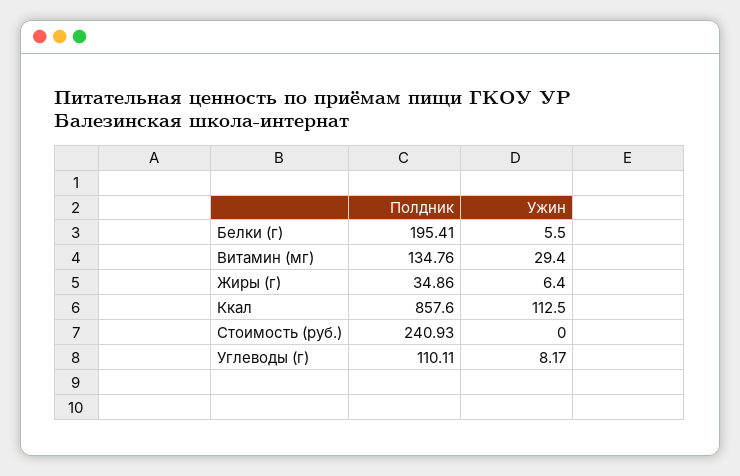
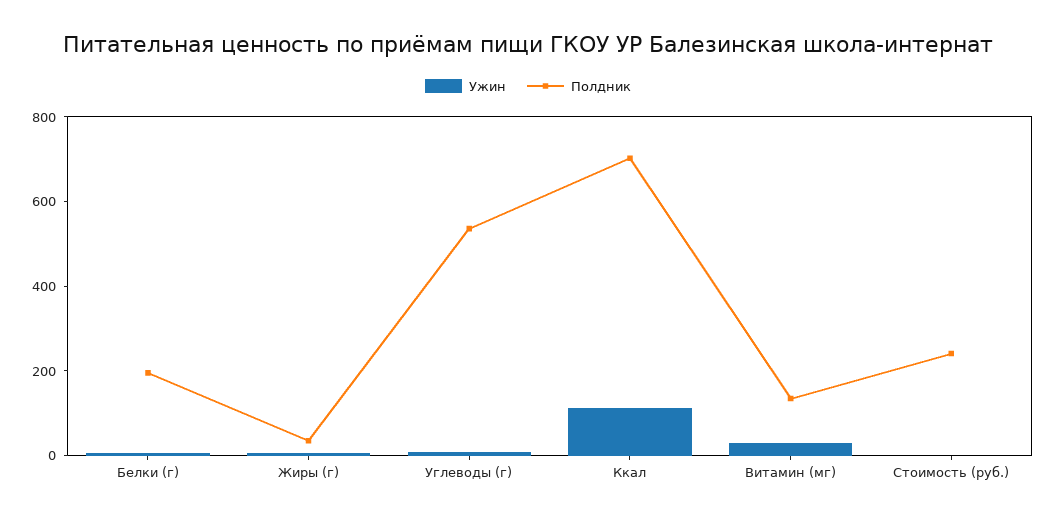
Полдник, Ккал: 857.6 -> 700
Полдник, Углеводы (г): 110.11 -> 550

